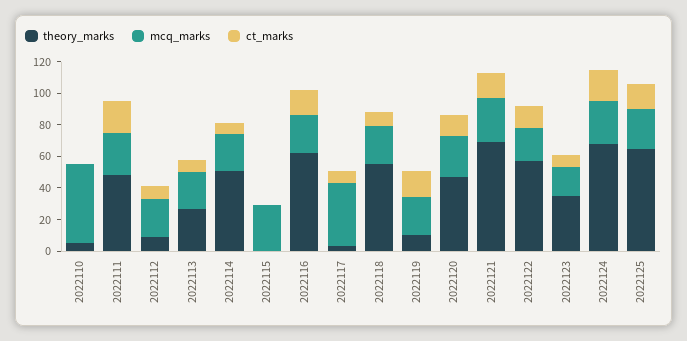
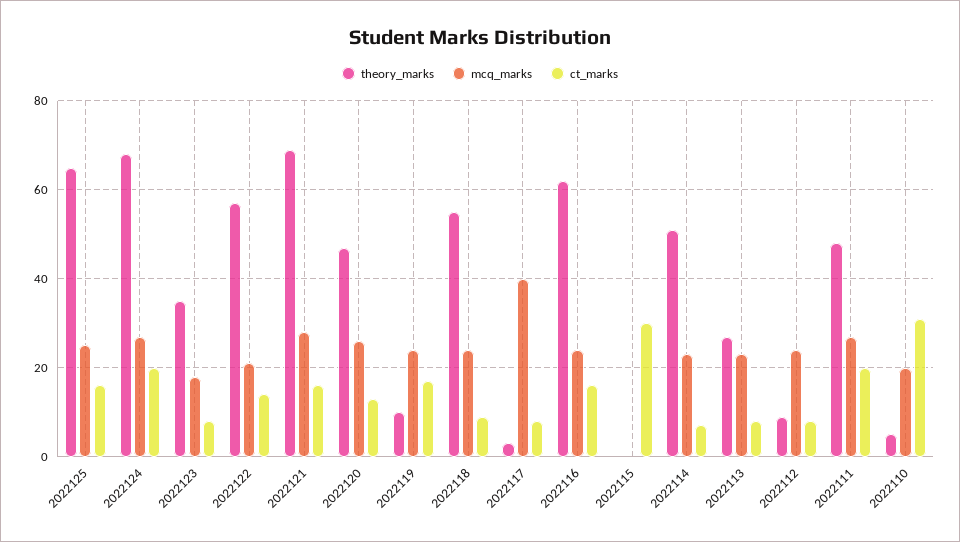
mcq_marks, 2022110: 50 -> 20
ct_marks, 2022110: 0 -> 30
mcq_marks, 2022115: 30 -> 0
ct_marks, 2022115: 0 -> 30

